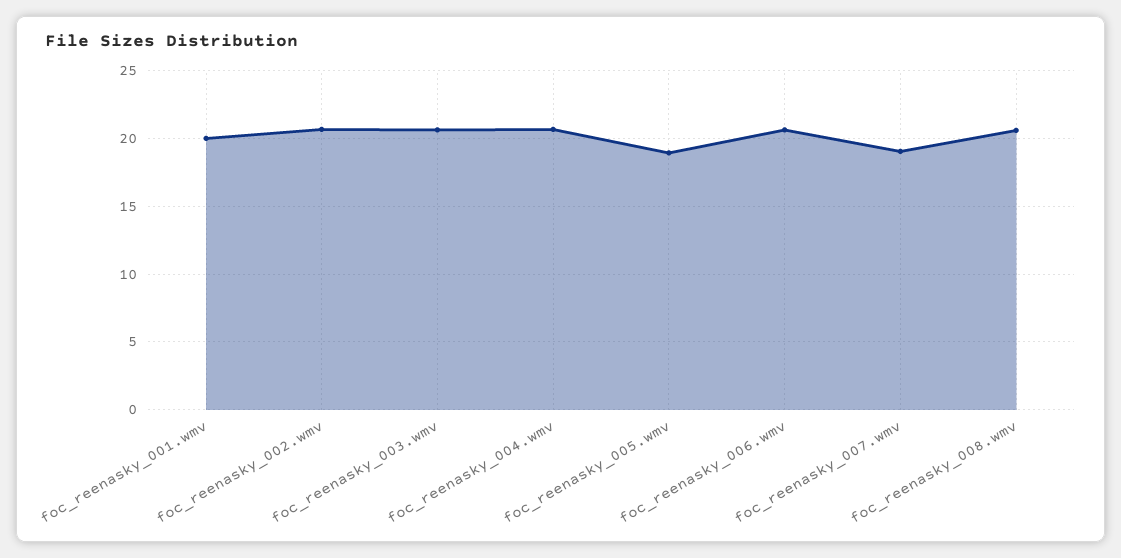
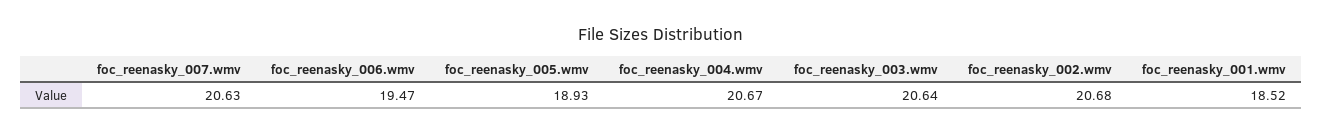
foc_reenasky_001.wmv: 20 -> 18.52
foc_reenasky_006.wmv: 20.5 -> 19.47
foc_reenasky_007.wmv: 19 -> 20.63
foc_reenasky_008.wmv: 20.5 -> none

